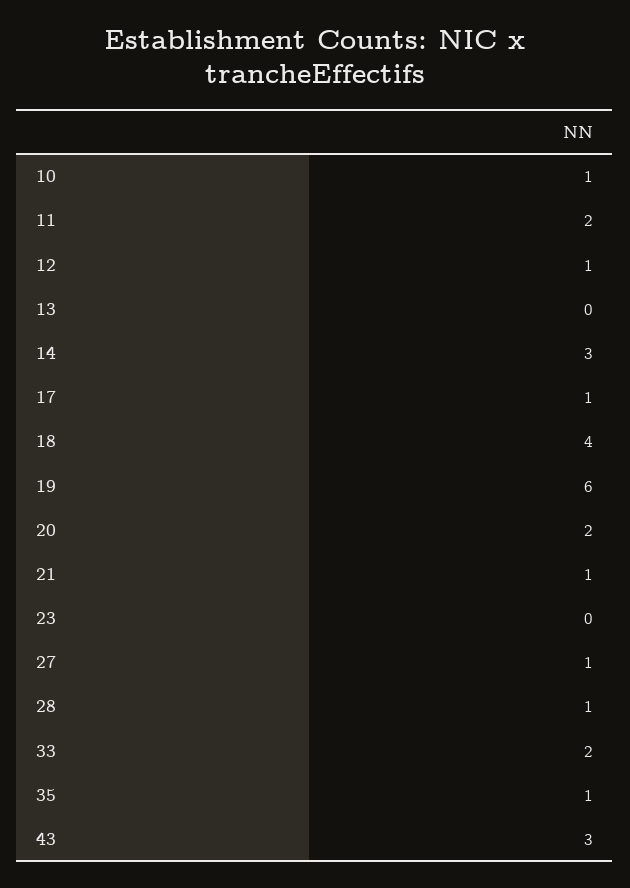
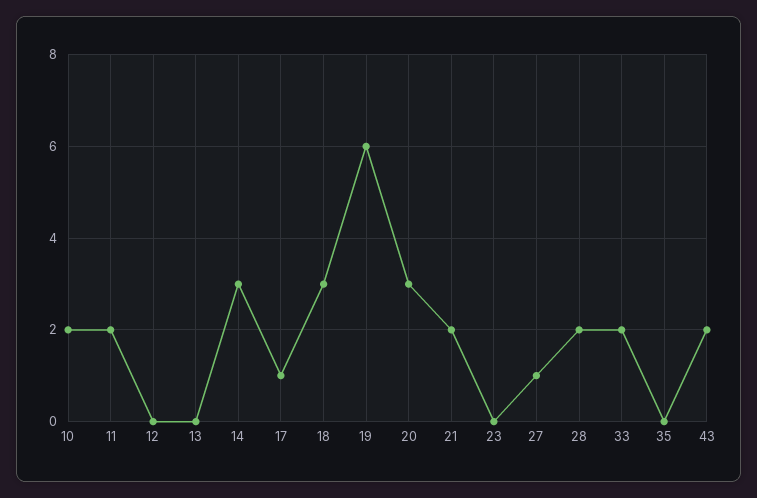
10: 1 -> 2
12: 1 -> 0
18: 4 -> 3
20: 2 -> 3
21: 1 -> 2
28: 1 -> 2
35: 1 -> 0
43: 3 -> 2

